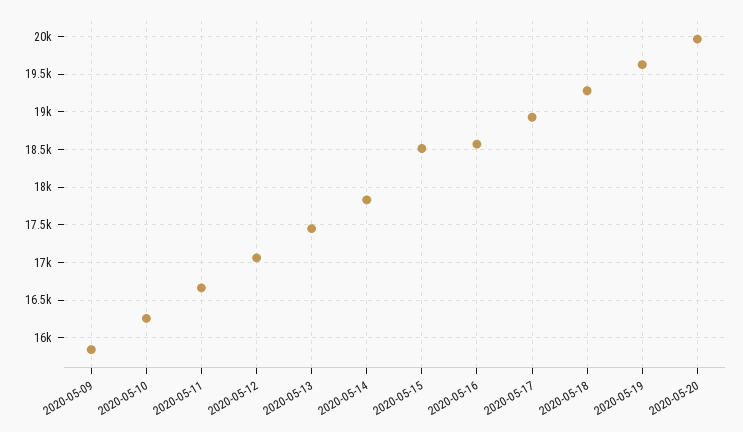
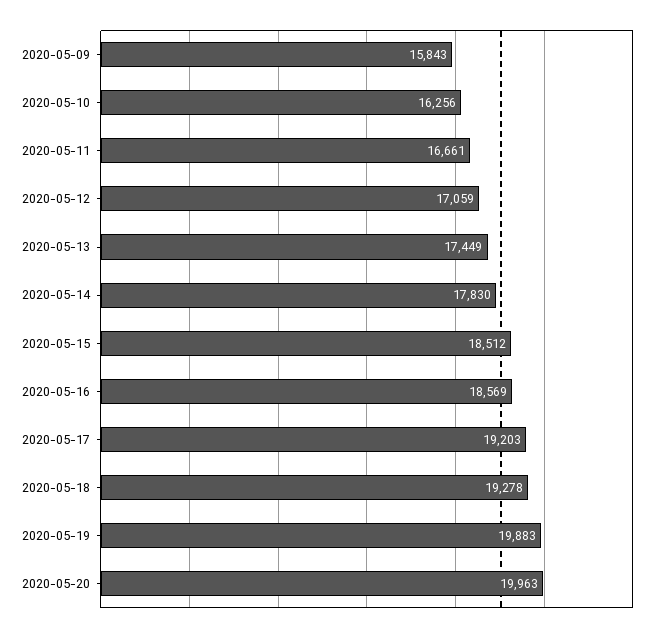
2020-05-17: 18900 -> 19203
2020-05-19: 19600 -> 19883

